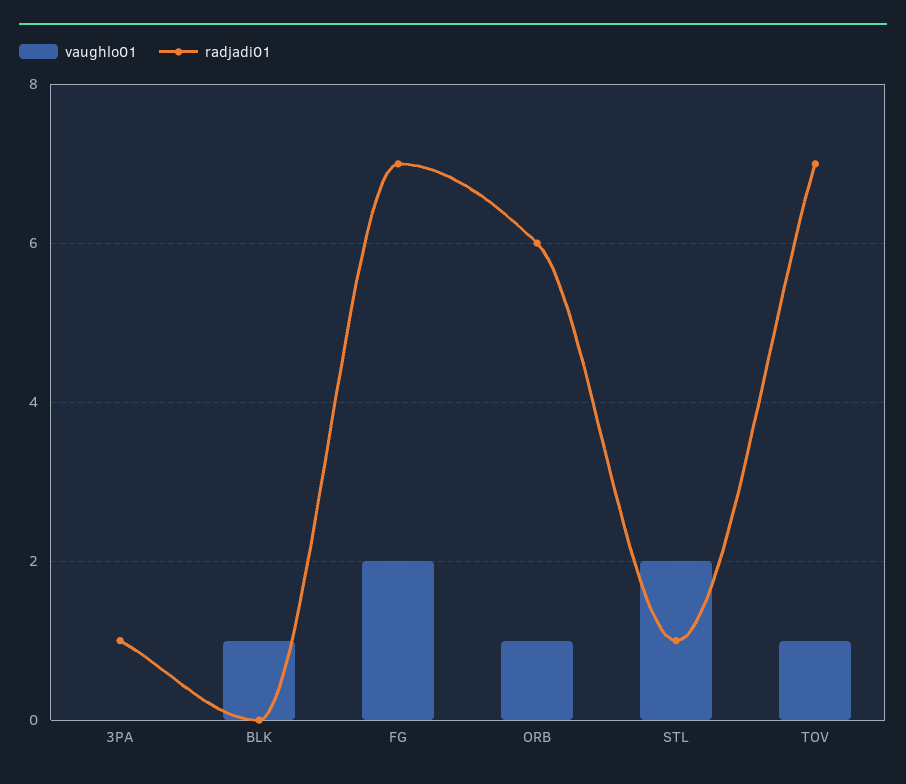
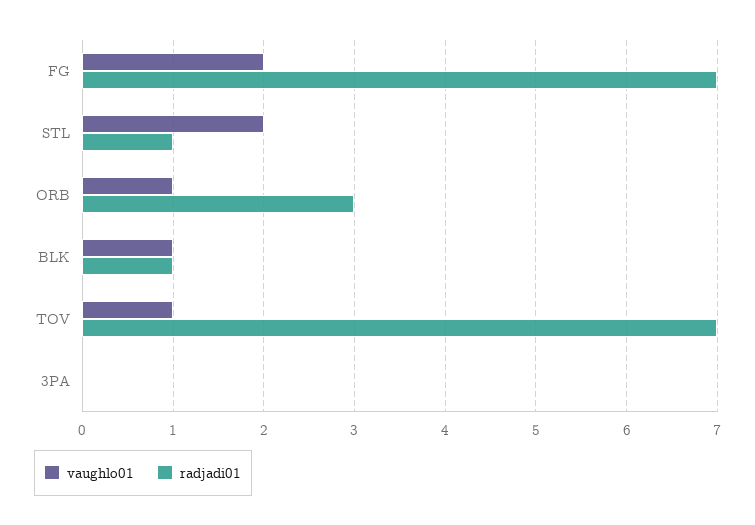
radjadi01, 3PA: 1 -> 0
radjadi01, BLK: 0 -> 1
radjadi01, ORB: 6 -> 3

